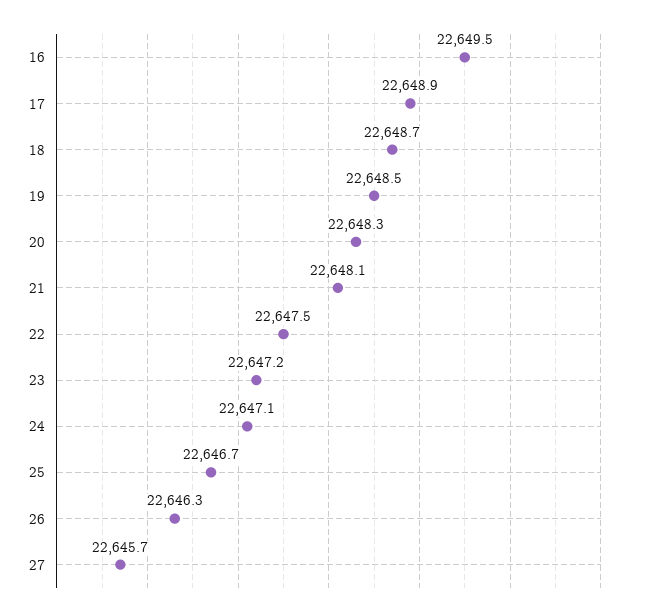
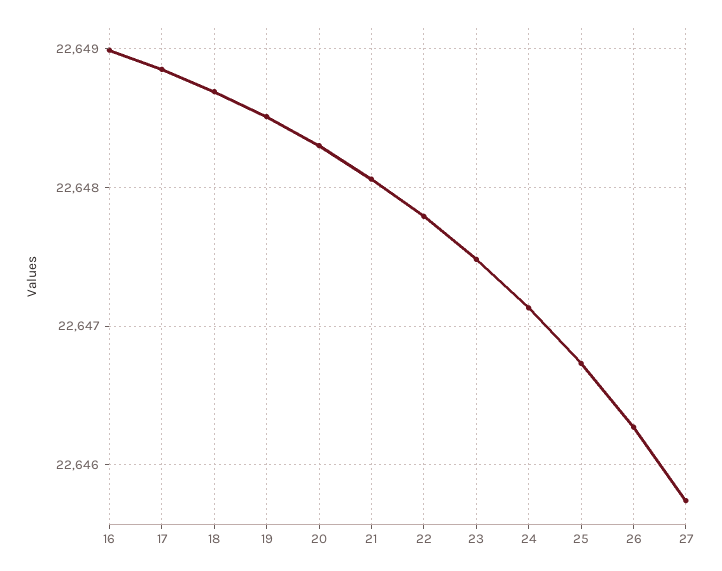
16: 22649.5 -> 22649
22: 22647.5 -> 22647.8
23: 22647.2 -> 22647.5

